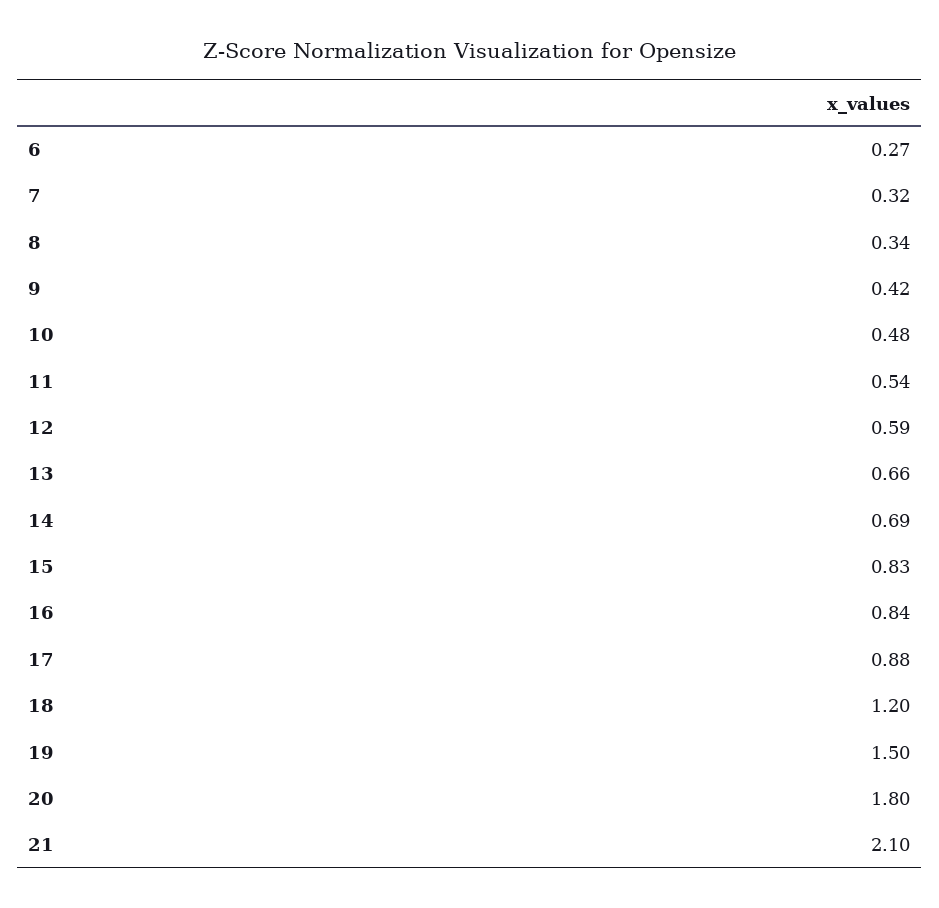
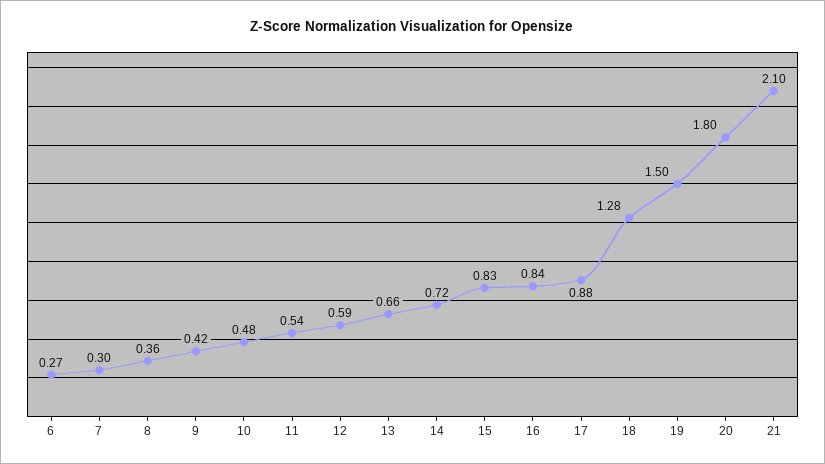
7: 0.32 -> 0.3
8: 0.34 -> 0.36
14: 0.69 -> 0.72
18: 1.2 -> 1.28

